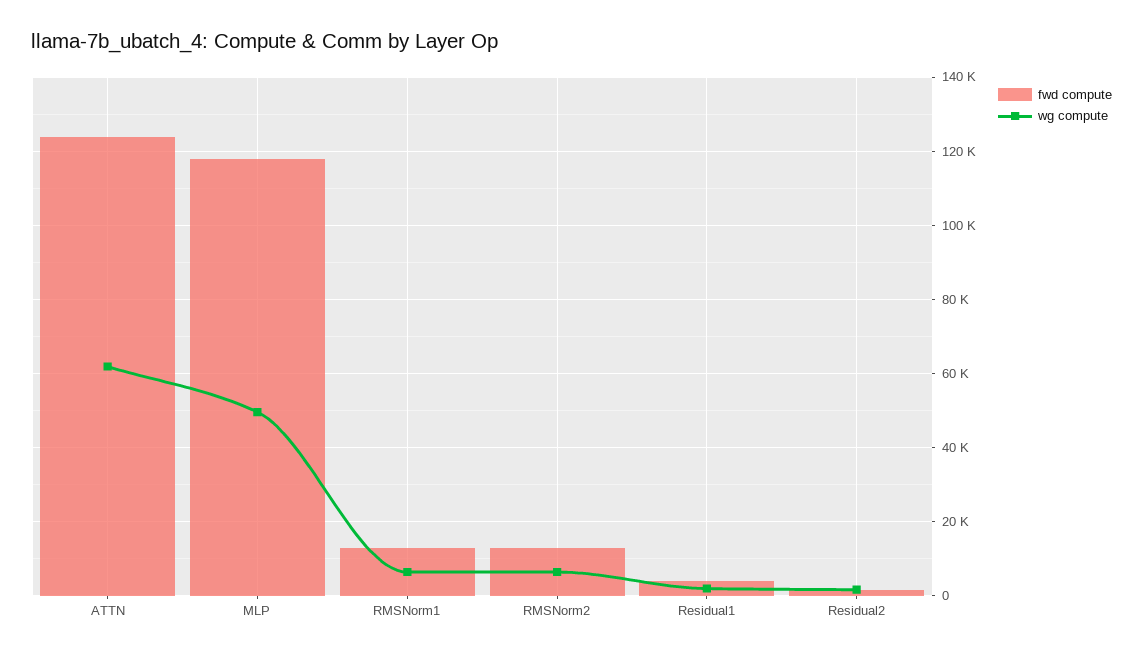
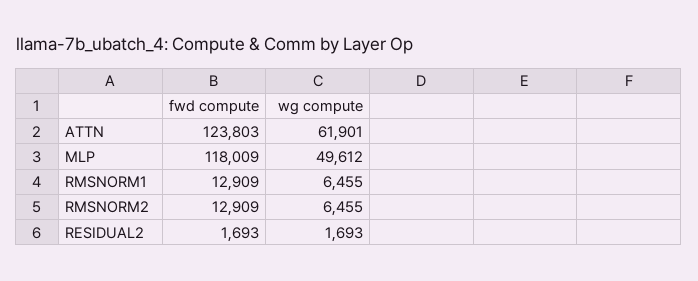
fwd compute, Residual1: 4000 -> none
wg compute, Residual1: 2000 -> none

